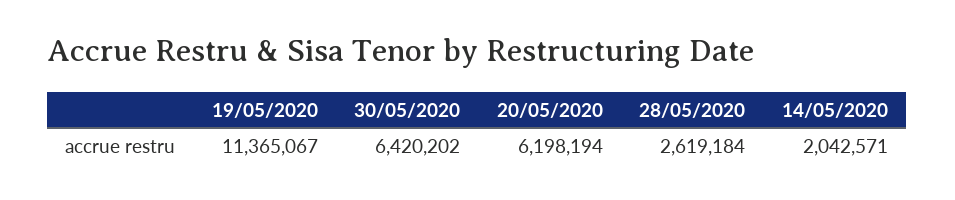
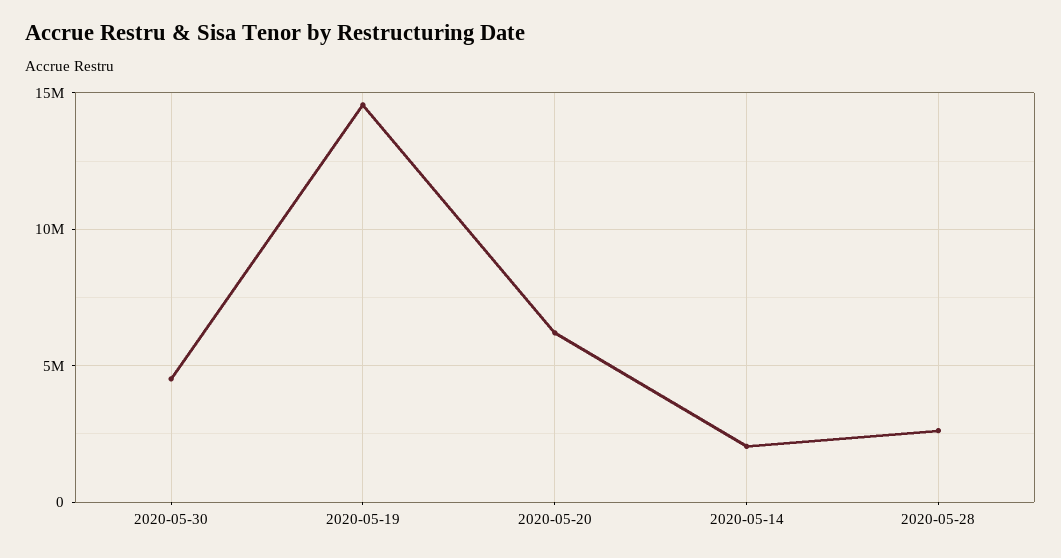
19/05/2020: 11365067 -> 14500000
30/05/2020: 6420202 -> 4500000

